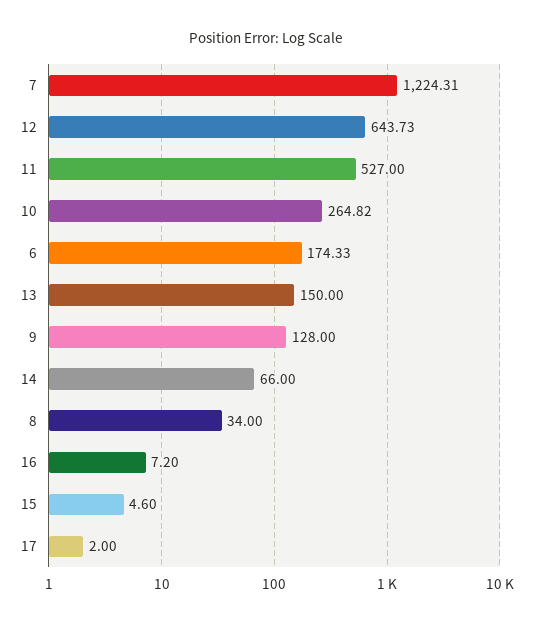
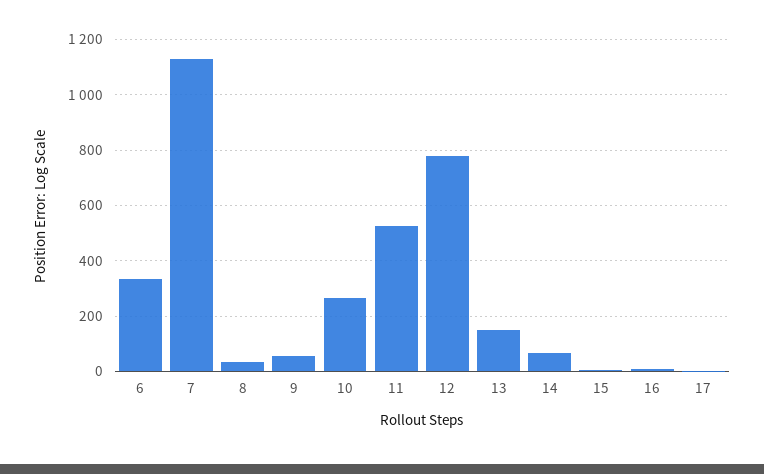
7: 1224.31 -> 1125
12: 643.73 -> 775
6: 174.33 -> 325
9: 128 -> 50

